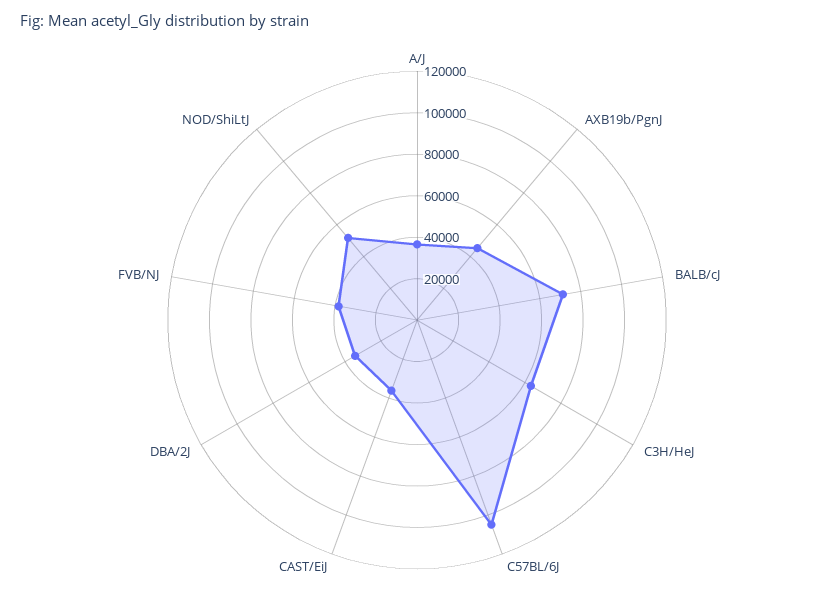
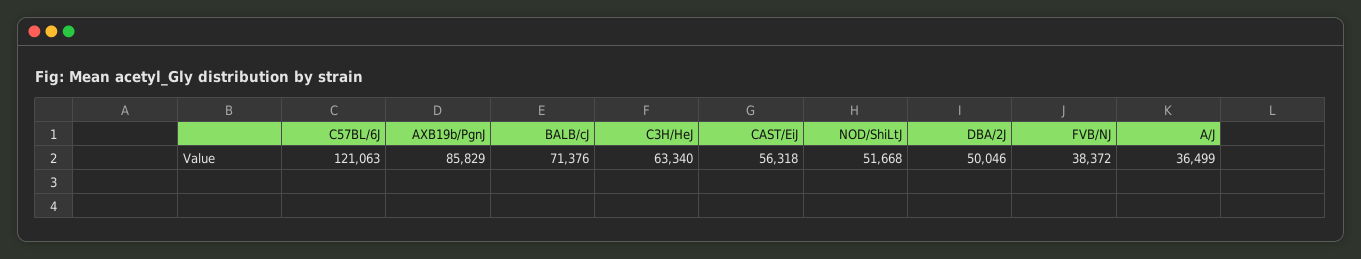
AXB19b/PgnJ: 45000 -> 85829
C57BL/6J: 105000 -> 121063
CAST/EiJ: 35000 -> 56318
DBA/2J: 35000 -> 50046

